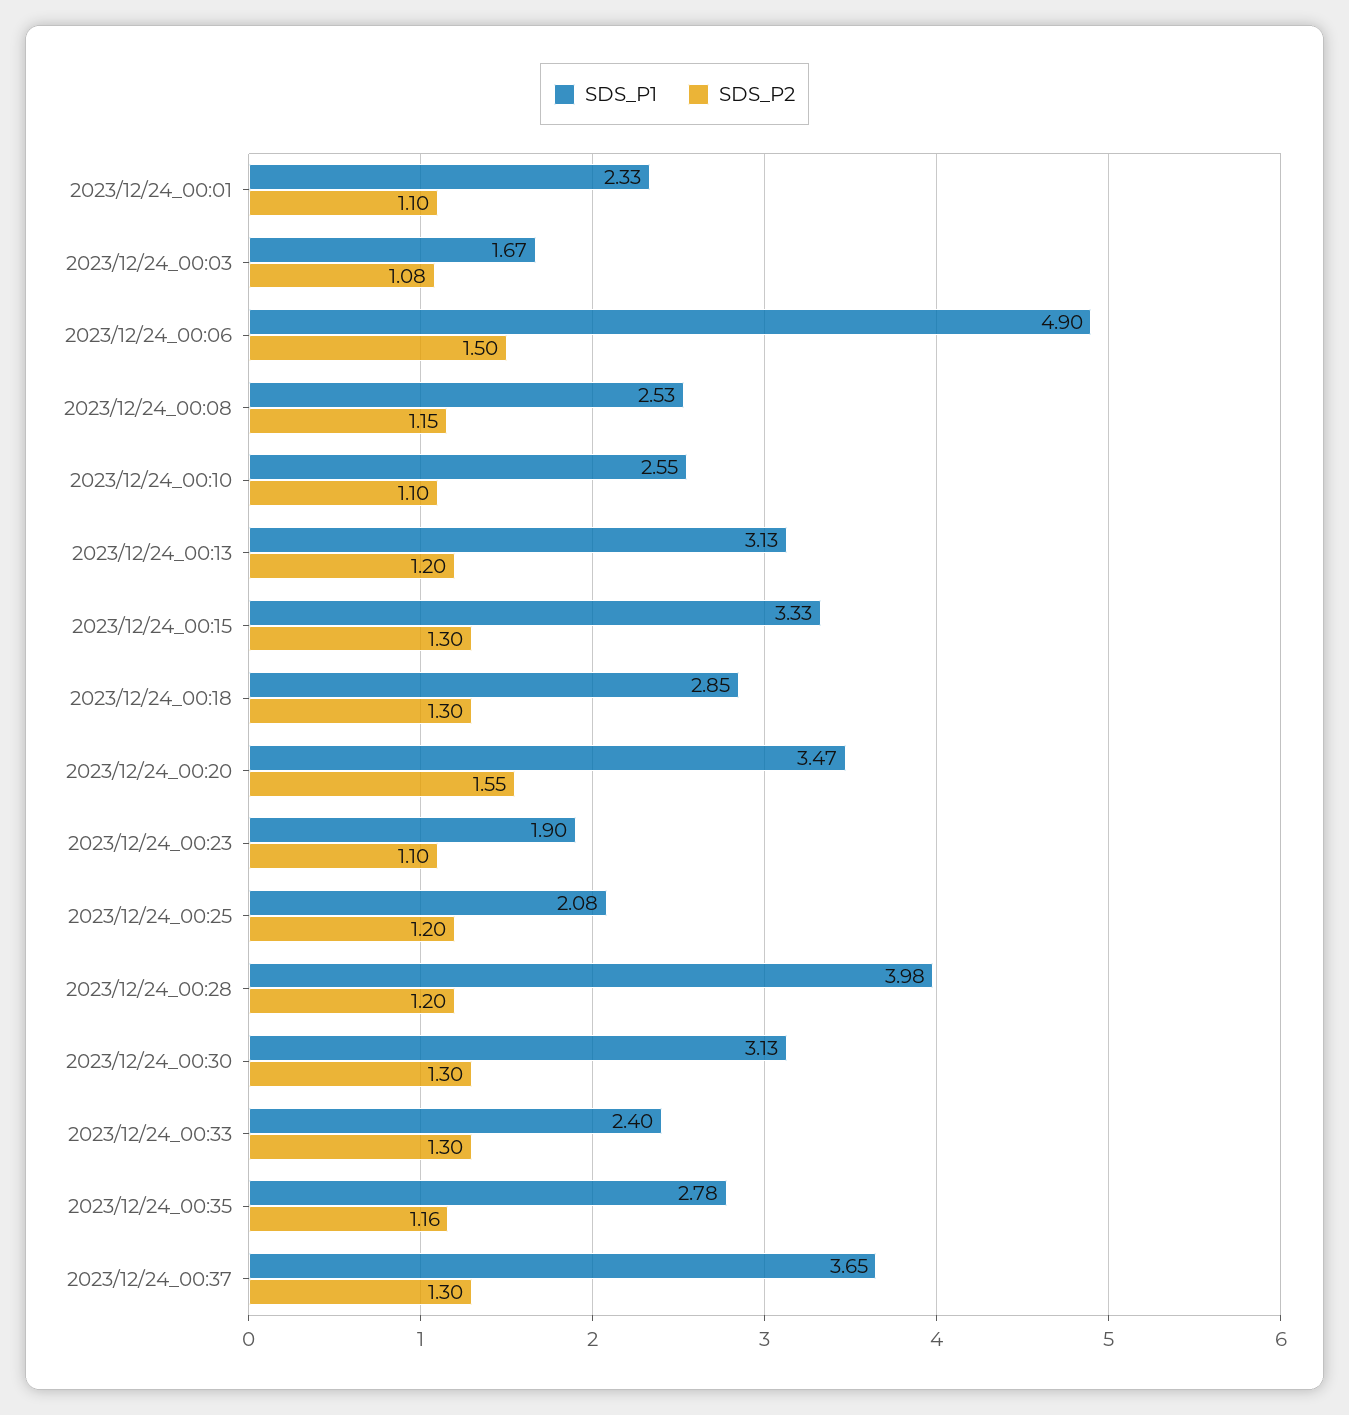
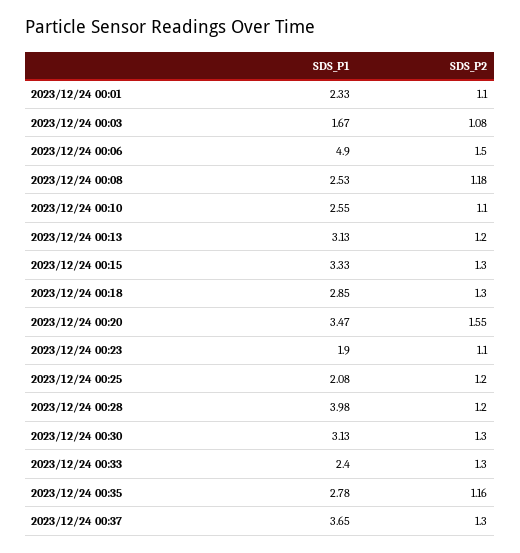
SDS_P2, 2023/12/24_00:08: 1.15 -> 1.18

